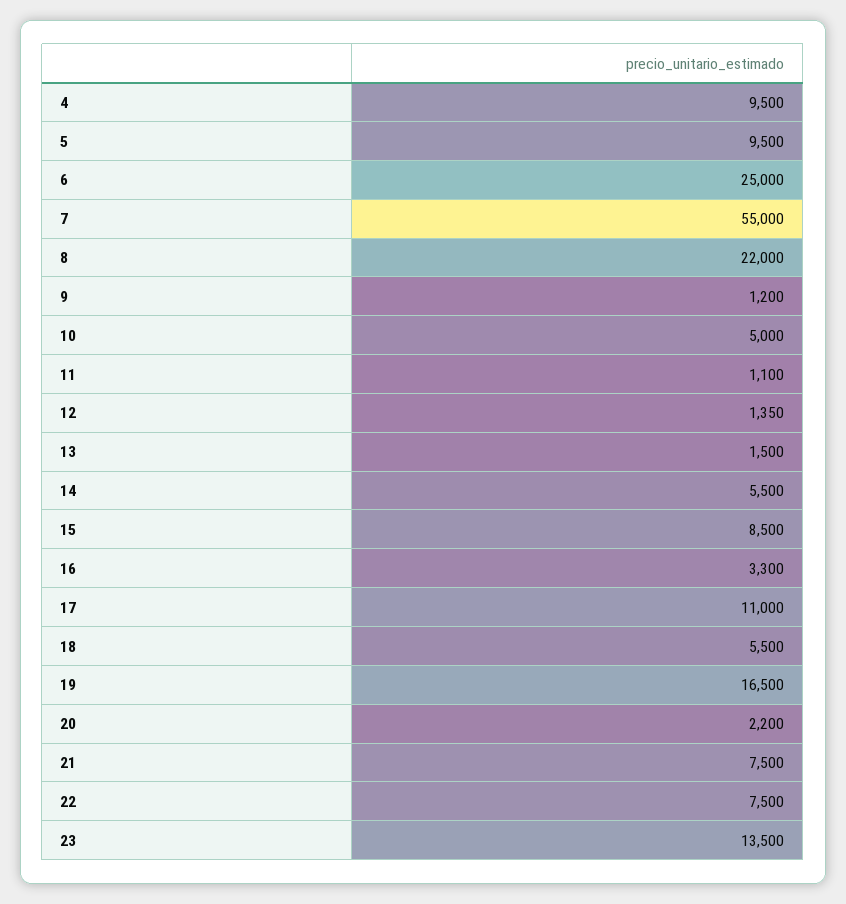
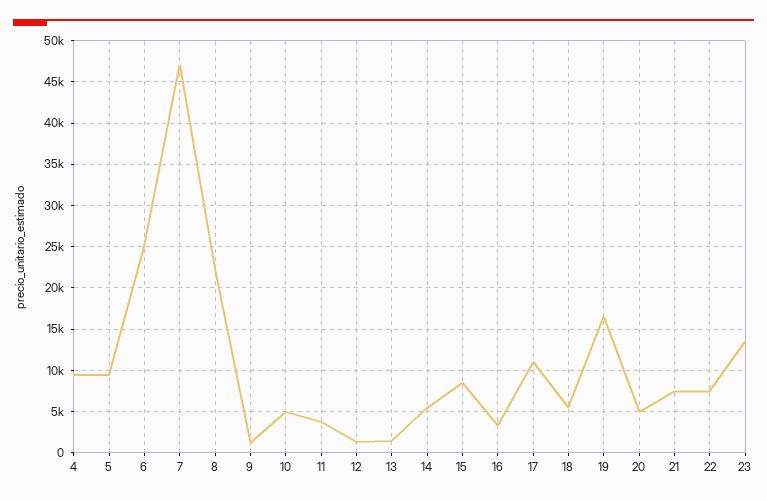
7: 55000 -> 47000
11: 1100 -> 4000
20: 2200 -> 5000

